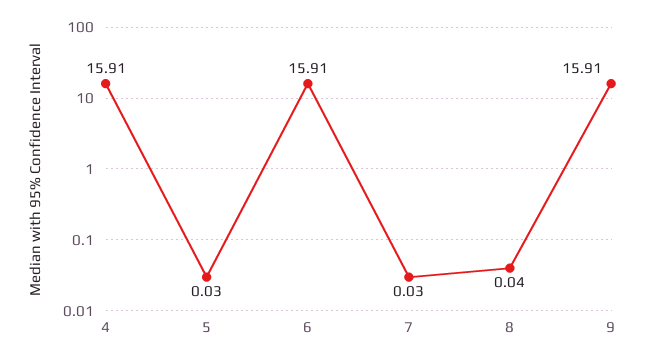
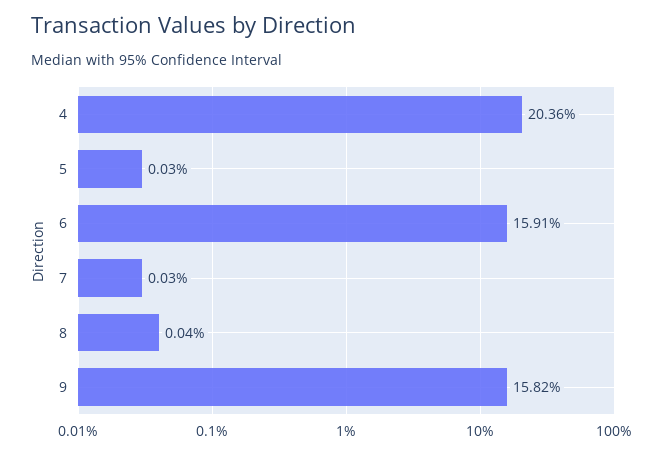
4: 15.91 -> 20.36
9: 15.91 -> 15.82

